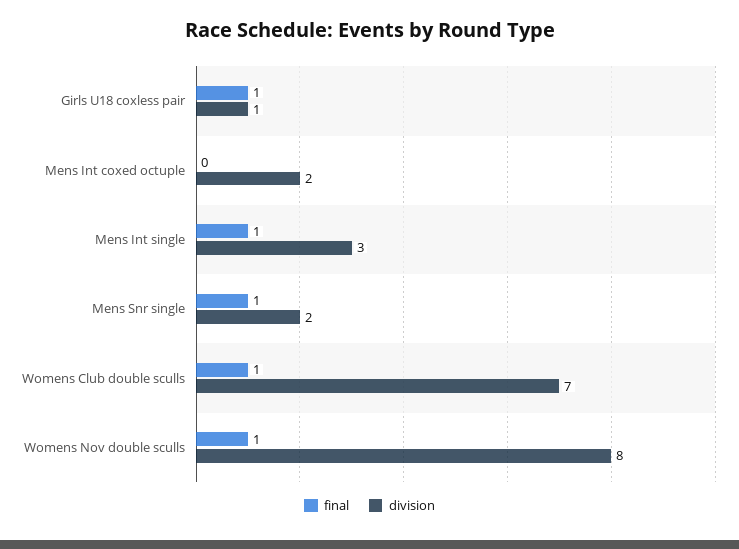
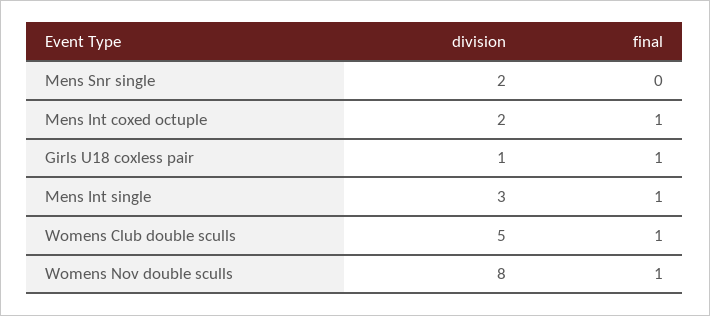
final, Mens Int coxed octuple: 0 -> 1
final, Mens Snr single: 1 -> 0
division, Womens Club double sculls: 7 -> 5

